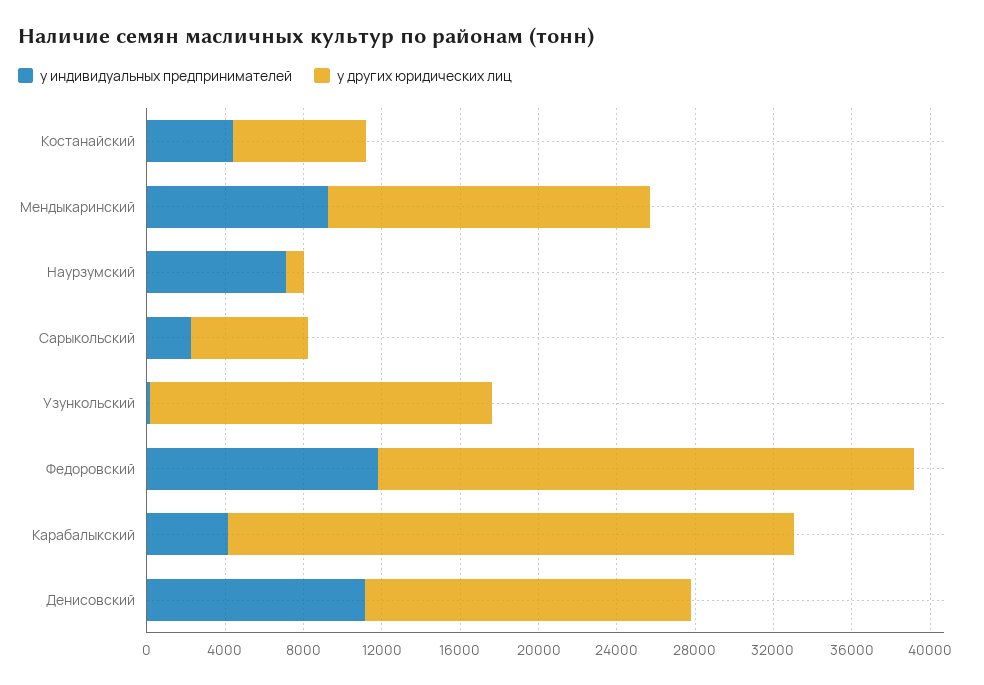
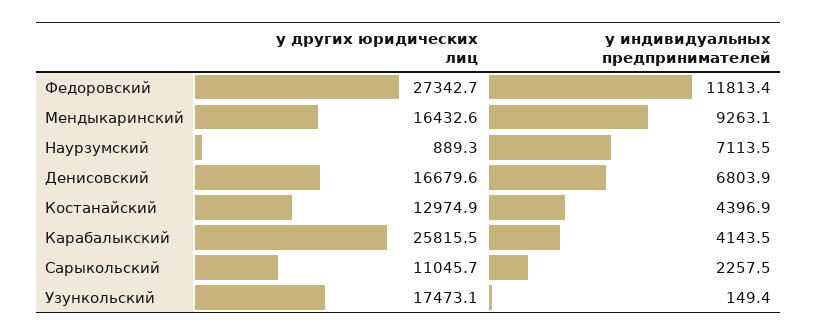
у других юридических лиц, Костанайский: 7000 -> 12974.9
у других юридических лиц, Сарыкольский: 6000 -> 11045.7
у других юридических лиц, Карабалыкский: 29000 -> 25815.5
у индивидуальных предпринимателей, Денисовский: 11000 -> 6803.9

